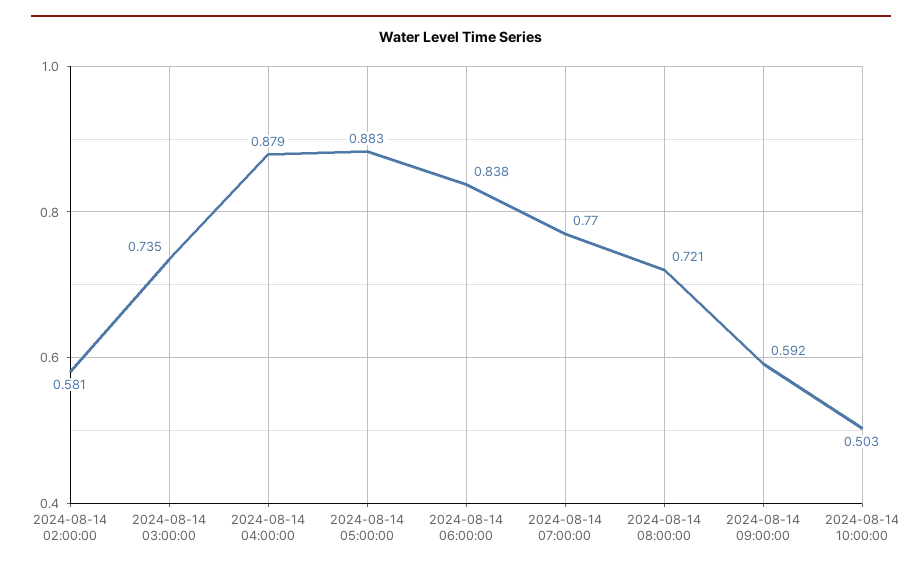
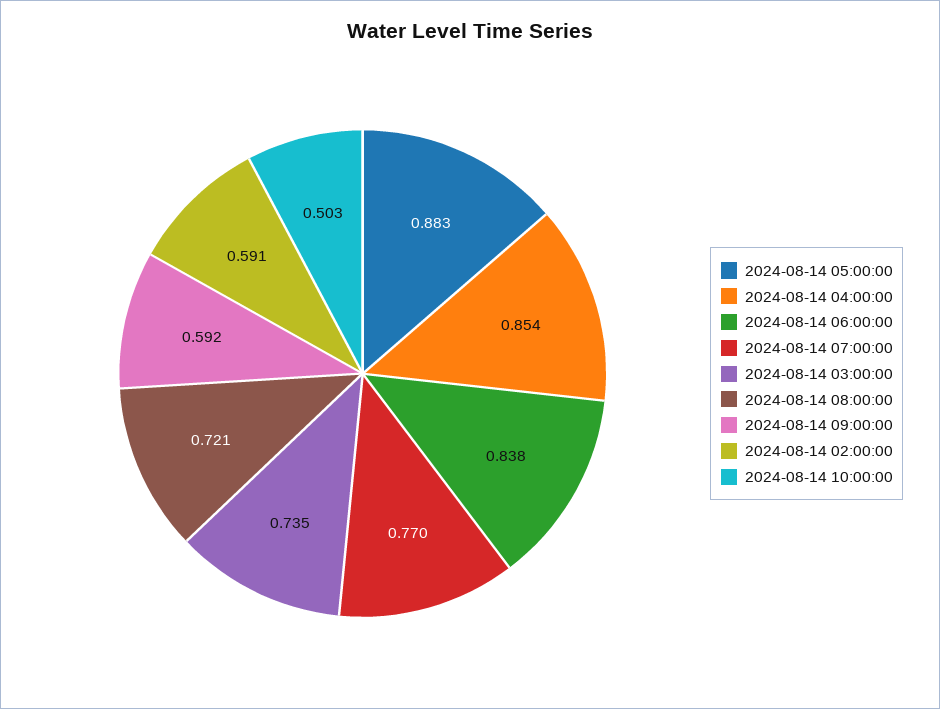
2024-08-14 02:00:00: 0.581 -> 0.591
2024-08-14 04:00:00: 0.879 -> 0.854

